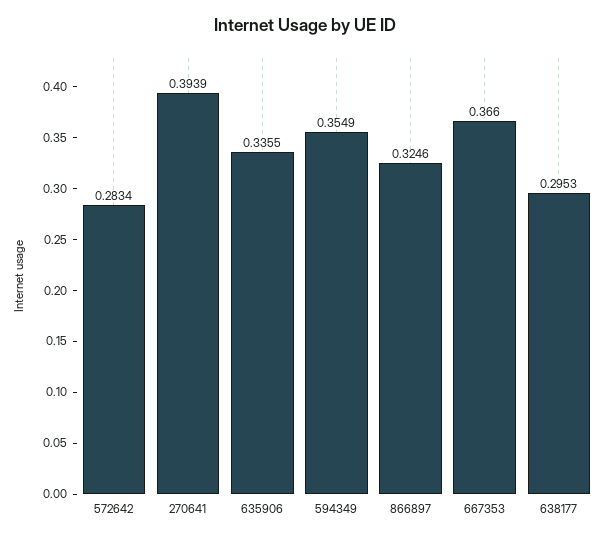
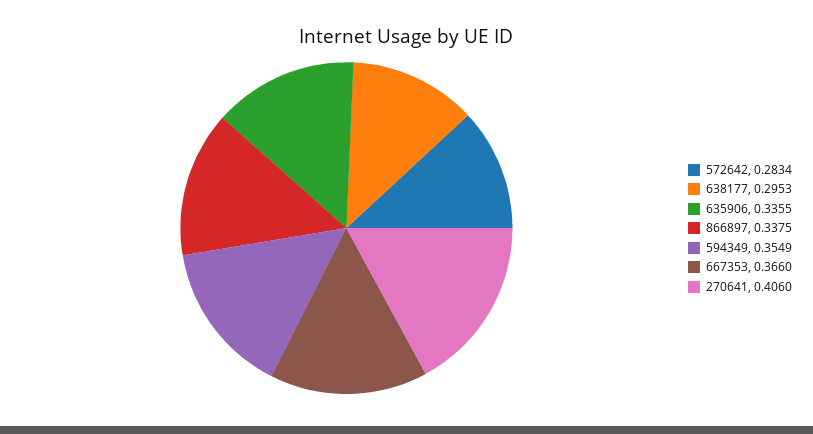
270641: 0.3939 -> 0.406
866897: 0.3246 -> 0.3375

